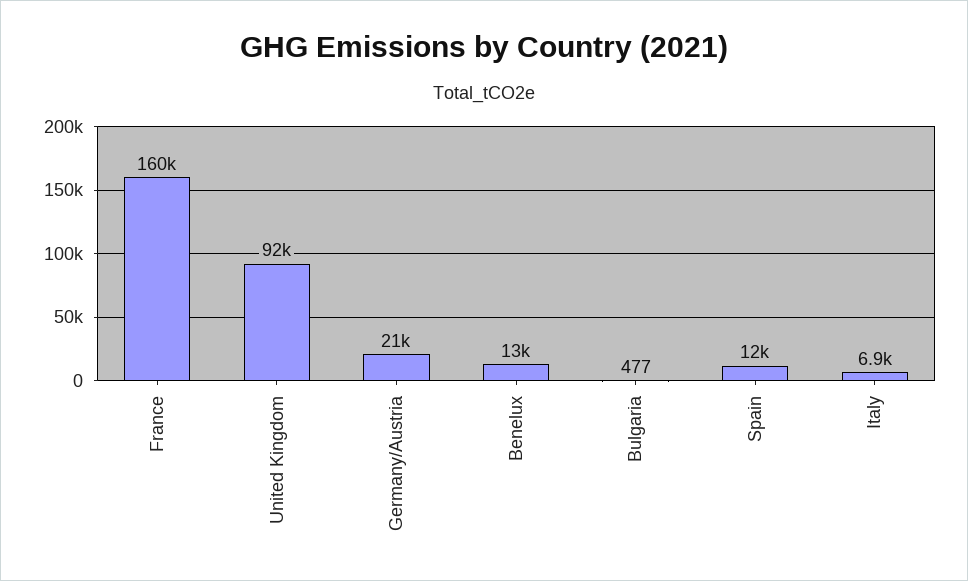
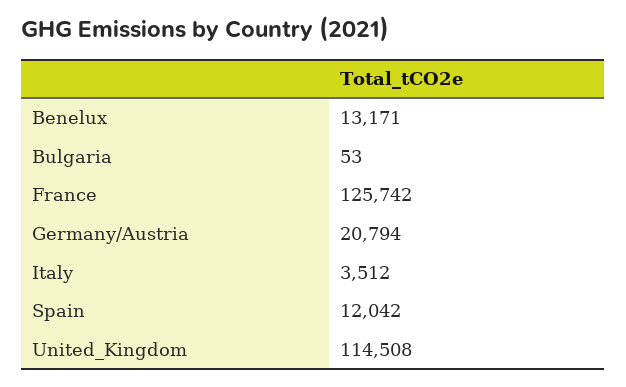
France: 160000 -> 125742
United Kingdom: 92000 -> 114508
Bulgaria: 477 -> 53
Italy: 6900 -> 3512

